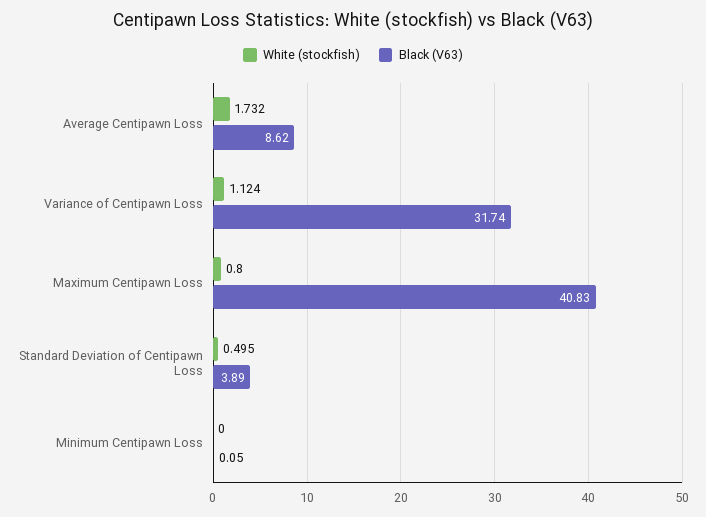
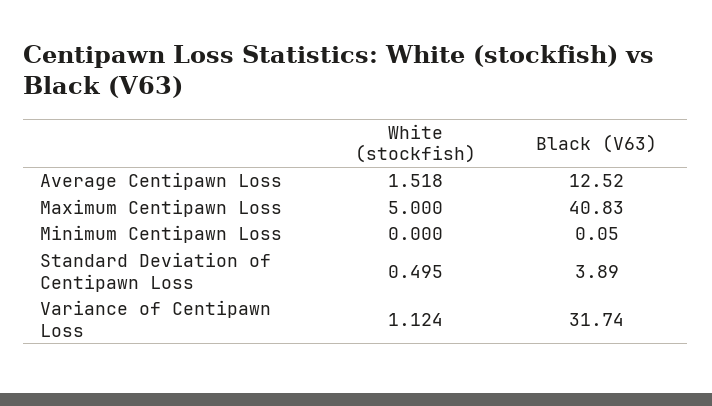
White (stockfish), Average Centipawn Loss: 1.732 -> 1.518
Black (V63), Average Centipawn Loss: 8.62 -> 12.52
White (stockfish), Maximum Centipawn Loss: 0.8 -> 5

